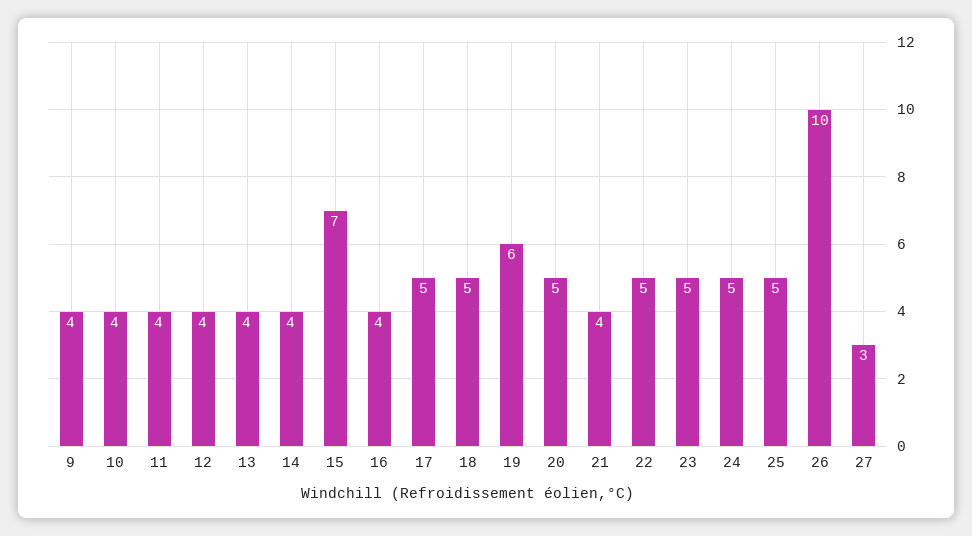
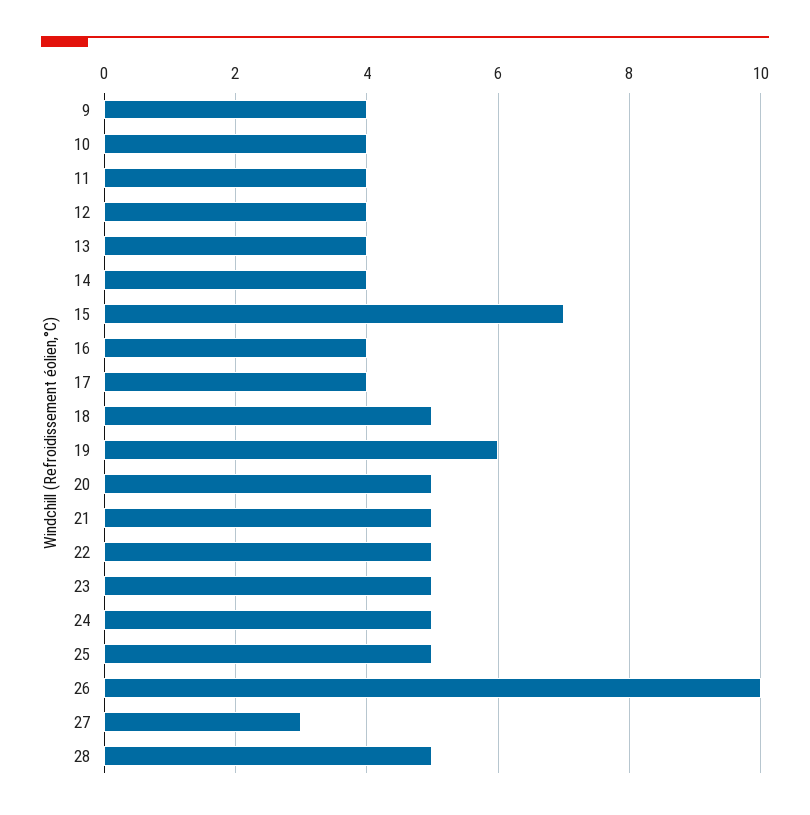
17: 5 -> 4
21: 4 -> 5
28: none -> 5

